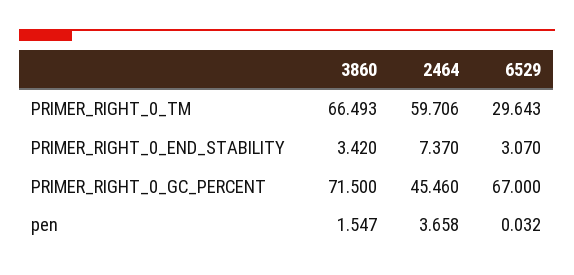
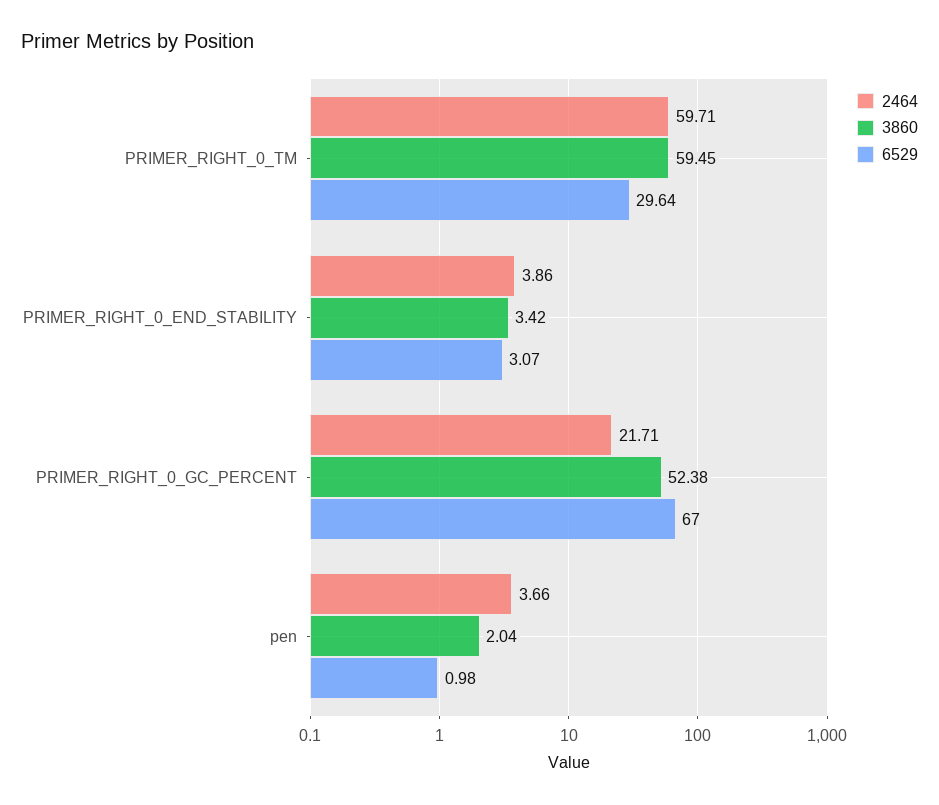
3860, PRIMER_RIGHT_0_TM: 66.493 -> 59.45
2464, PRIMER_RIGHT_0_END_STABILITY: 7.37 -> 3.86
3860, PRIMER_RIGHT_0_GC_PERCENT: 71.5 -> 52.38
2464, PRIMER_RIGHT_0_GC_PERCENT: 45.46 -> 21.71
3860, pen: 1.547 -> 2.04
6529, pen: 0.032 -> 0.98

